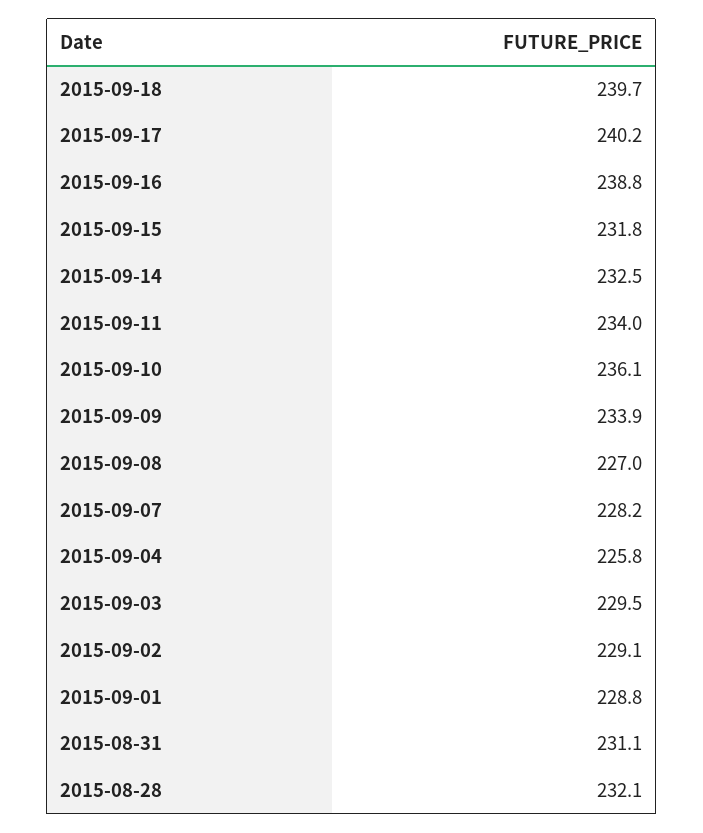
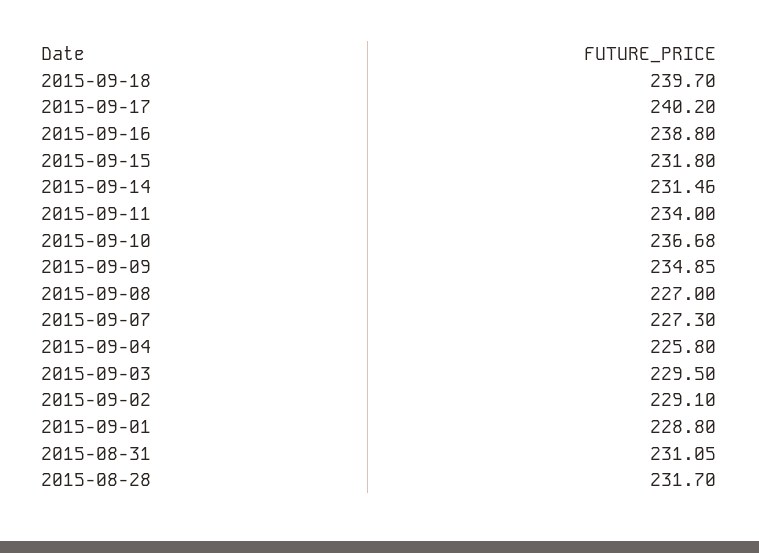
2015-09-14: 232.5 -> 231.46
2015-09-10: 236.1 -> 236.68
2015-09-09: 233.9 -> 234.85
2015-09-07: 228.2 -> 227.3
2015-08-28: 232.1 -> 231.7

